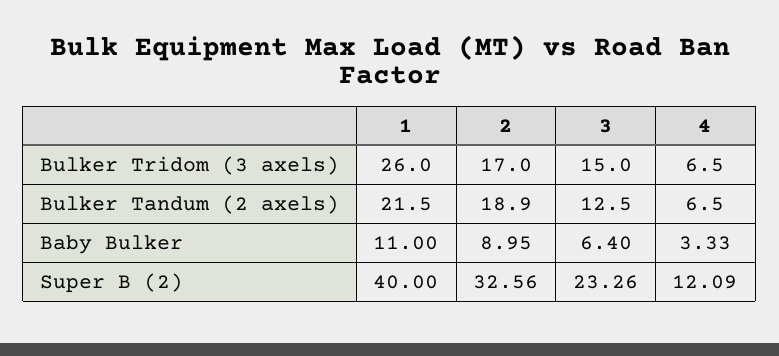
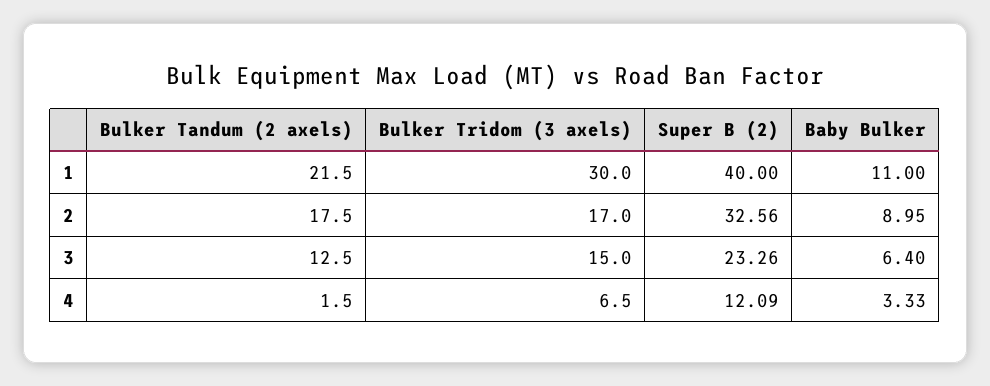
1, Bulker Tridom (3 axels): 26 -> 30
2, Bulker Tandum (2 axels): 18.9 -> 17.5
4, Bulker Tandum (2 axels): 6.5 -> 1.5

